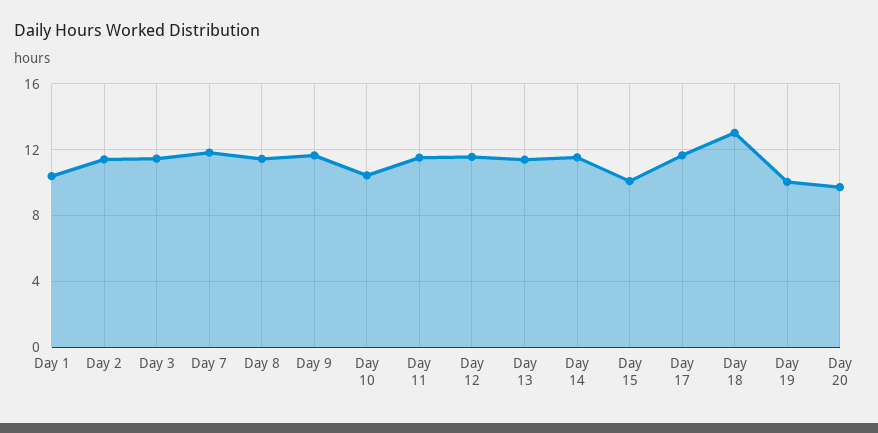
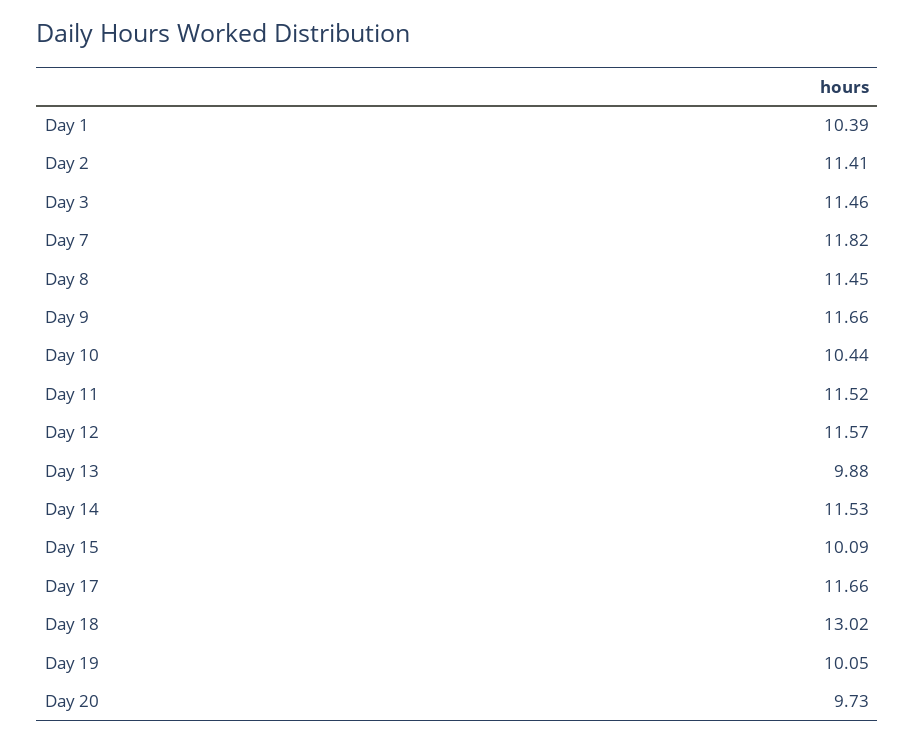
Day 13: 11.5 -> 9.88

